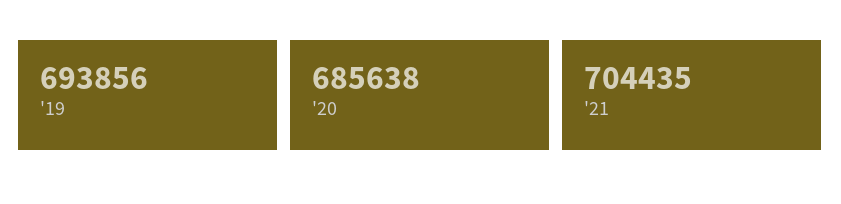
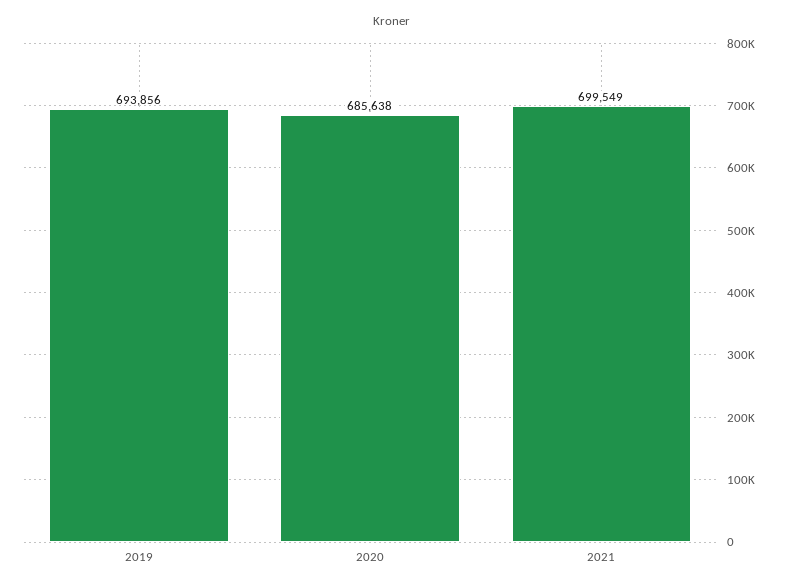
'21: 704435 -> 699549

